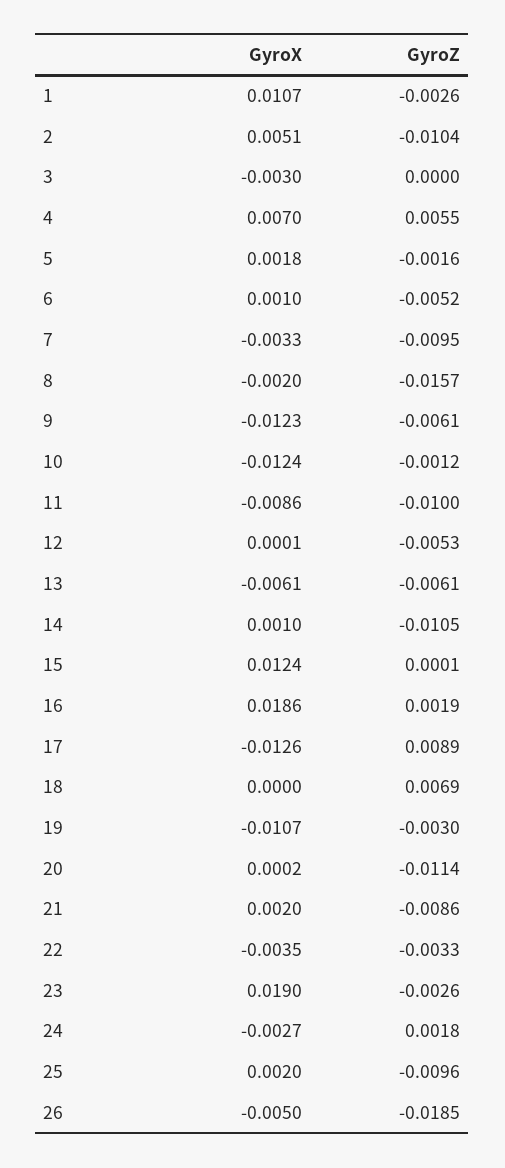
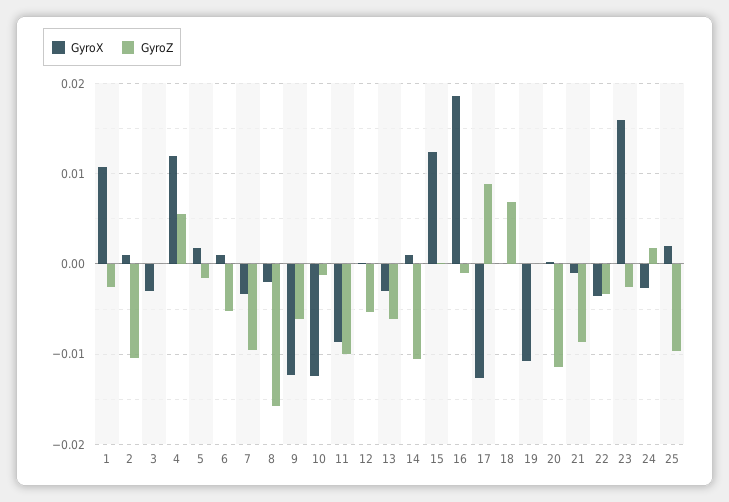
GyroX, 2: 0.0051 -> 0.001
GyroX, 4: 0.007 -> 0.012
GyroX, 13: -0.0061 -> -0.003
GyroZ, 16: 0.0019 -> -0.001
GyroZ, 19: -0.003 -> 0
GyroX, 21: 0.002 -> -0.001
GyroX, 23: 0.019 -> 0.016
GyroX, 26: -0.005 -> none
GyroZ, 26: -0.0185 -> none

